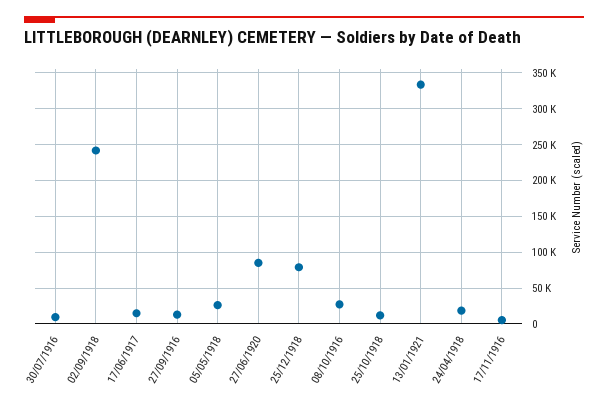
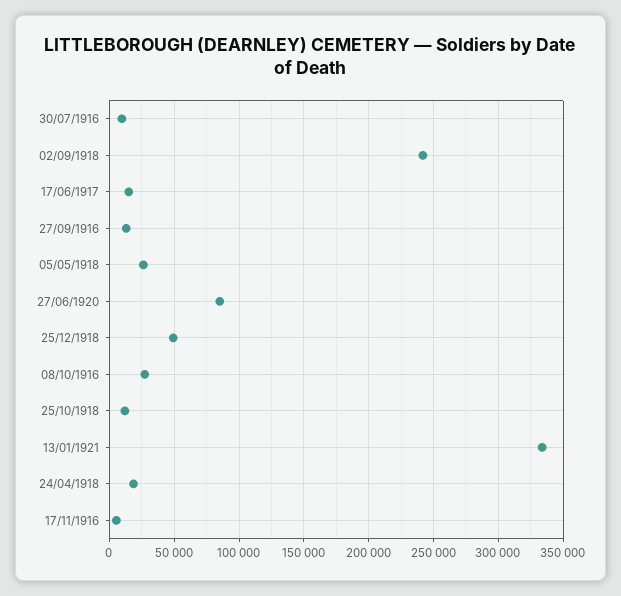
25/12/1918: 80000 -> 50000

